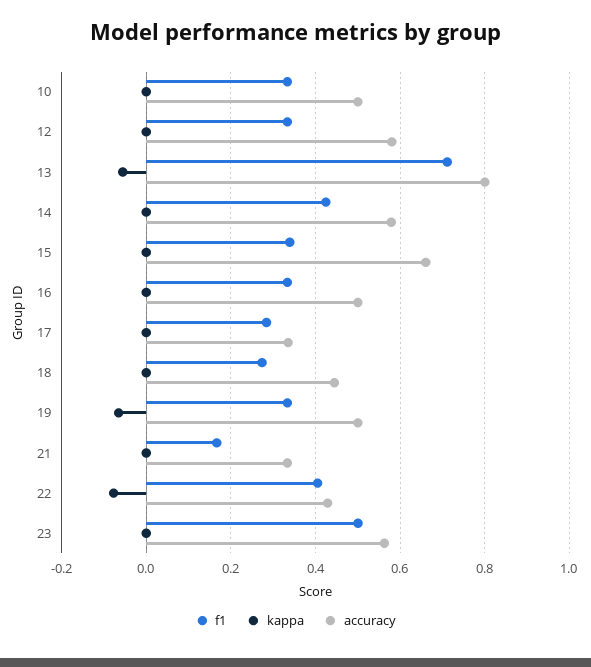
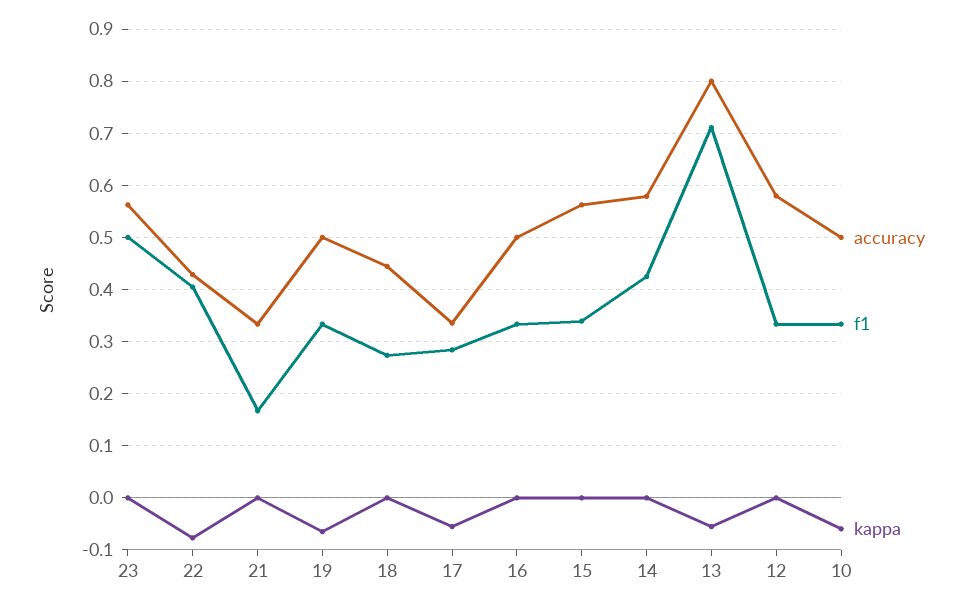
kappa, 10: 0 -> -0.06
accuracy, 15: 0.66 -> 0.56
kappa, 17: 0 -> -0.06

